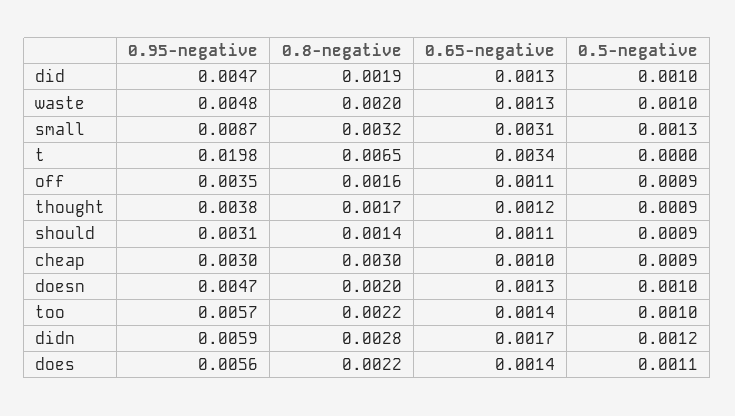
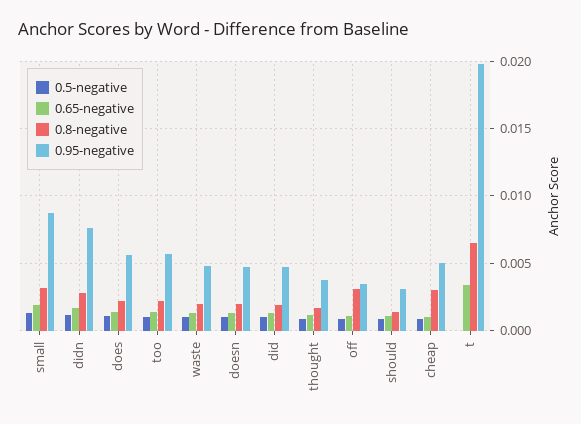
0.65-negative, small: 0.0031 -> 0.002
0.8-negative, off: 0.0016 -> 0.003
0.95-negative, cheap: 0.003 -> 0.005
0.95-negative, didn: 0.0059 -> 0.0075

